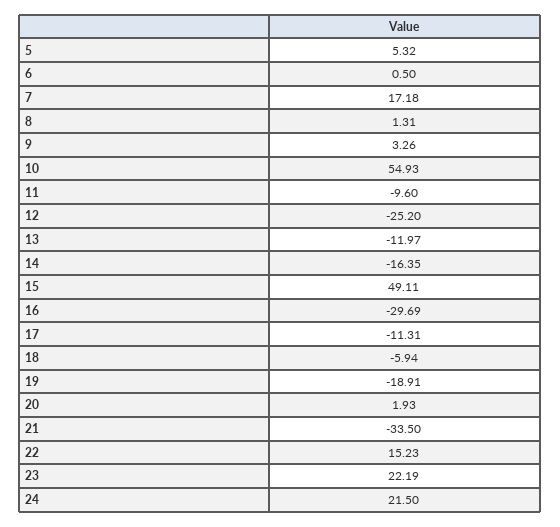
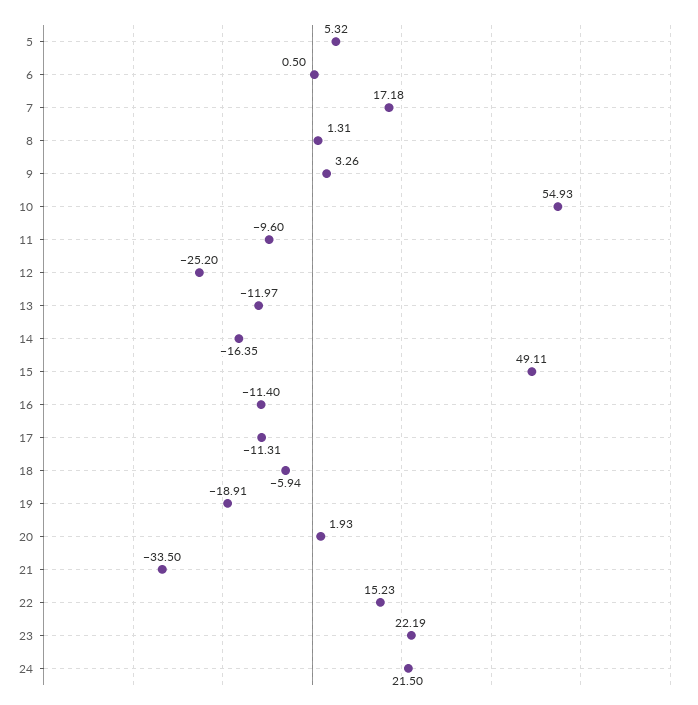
16: -29.69 -> -11.4

